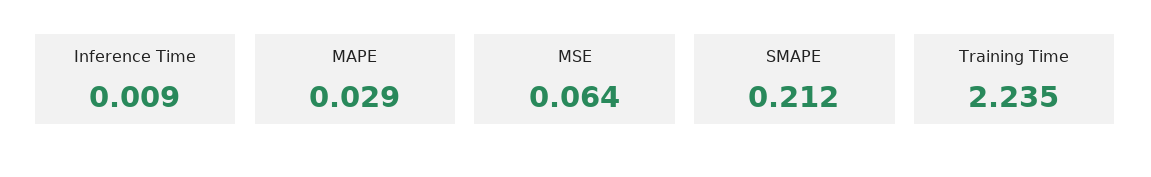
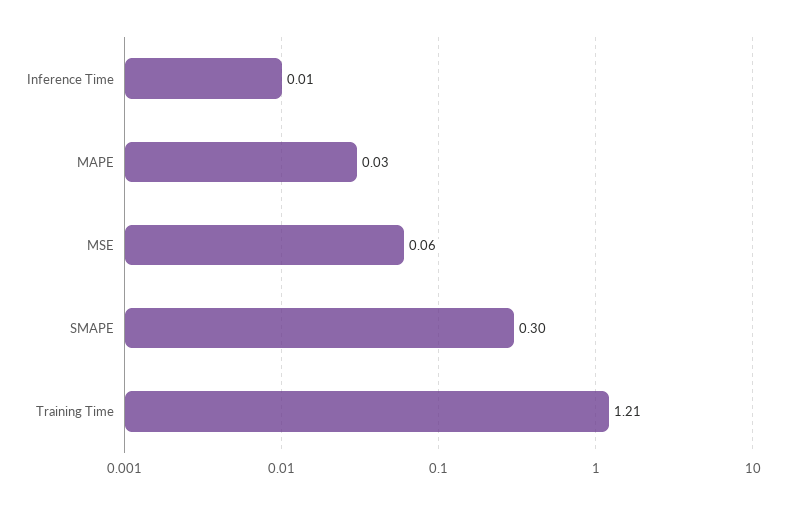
SMAPE: 0.212 -> 0.3
Training Time: 2.235 -> 1.21

